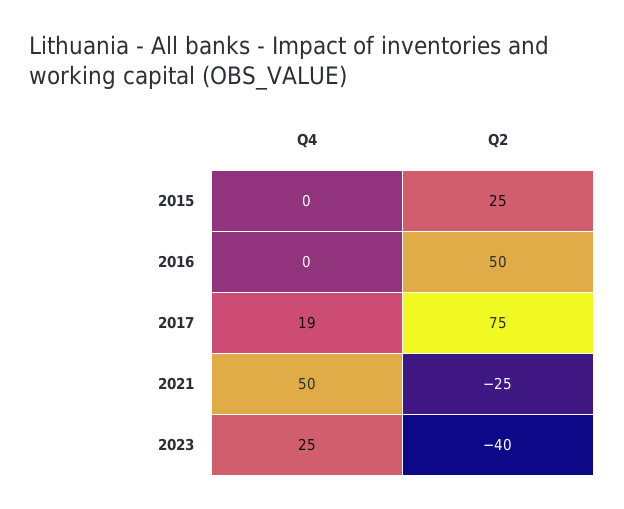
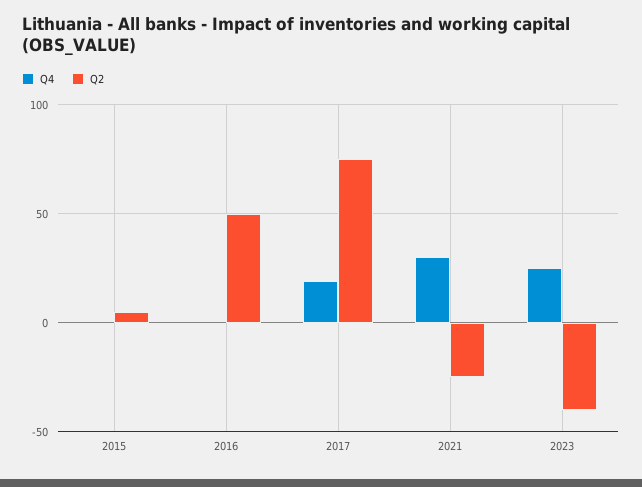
Q2, 2015: 25 -> 5
Q4, 2021: 50 -> 30

